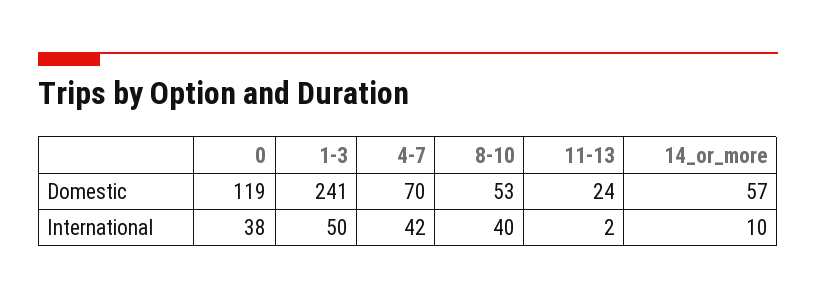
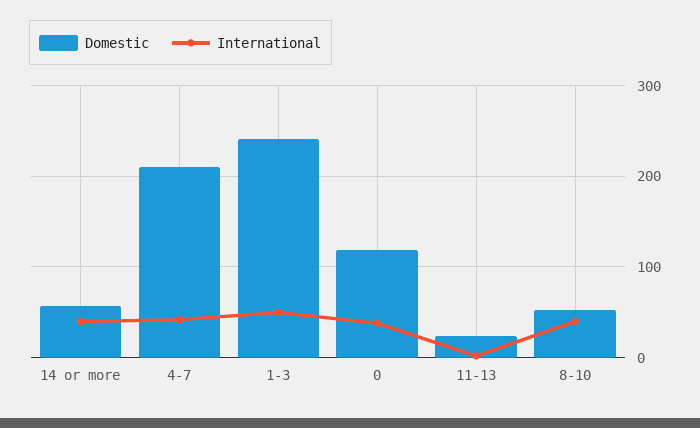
Domestic, 4-7: 70 -> 210
International, 14_or_more: 10 -> 40

